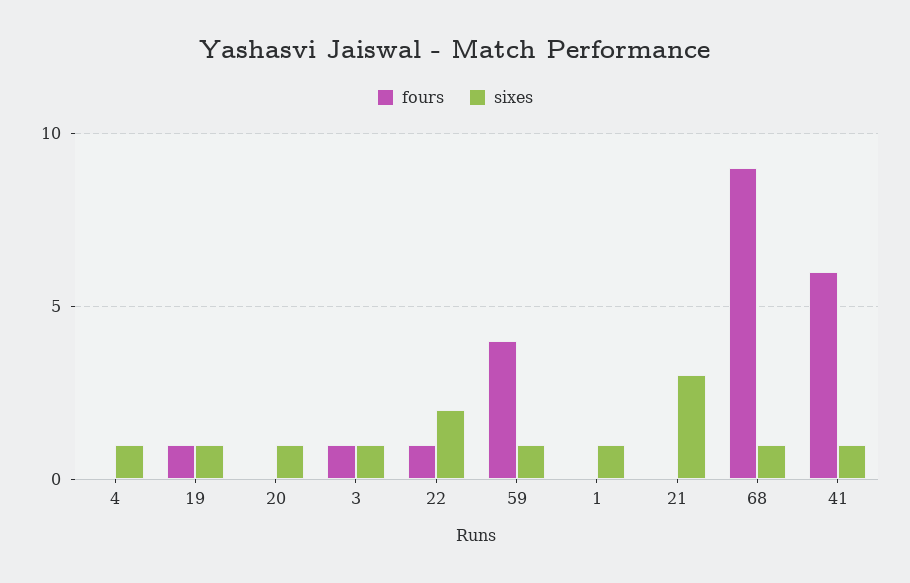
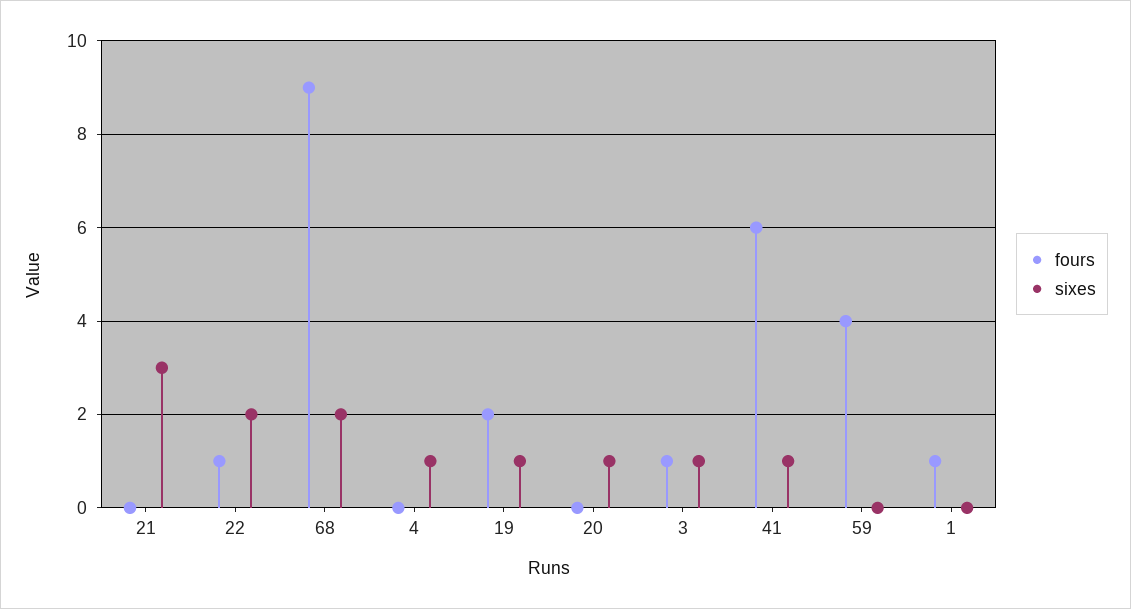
fours, 19: 1 -> 2
sixes, 59: 1 -> 0
fours, 1: 0 -> 1
sixes, 1: 1 -> 0
sixes, 68: 1 -> 2

